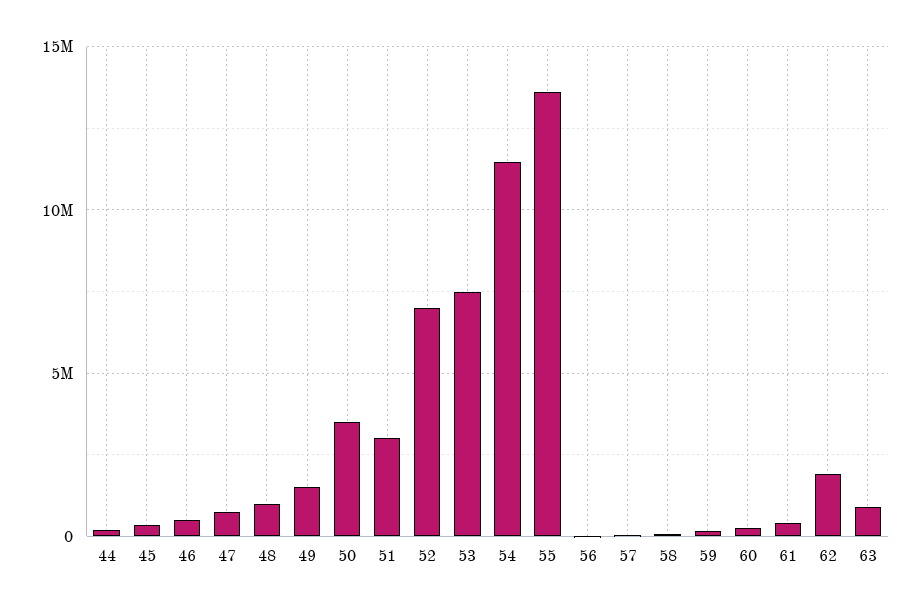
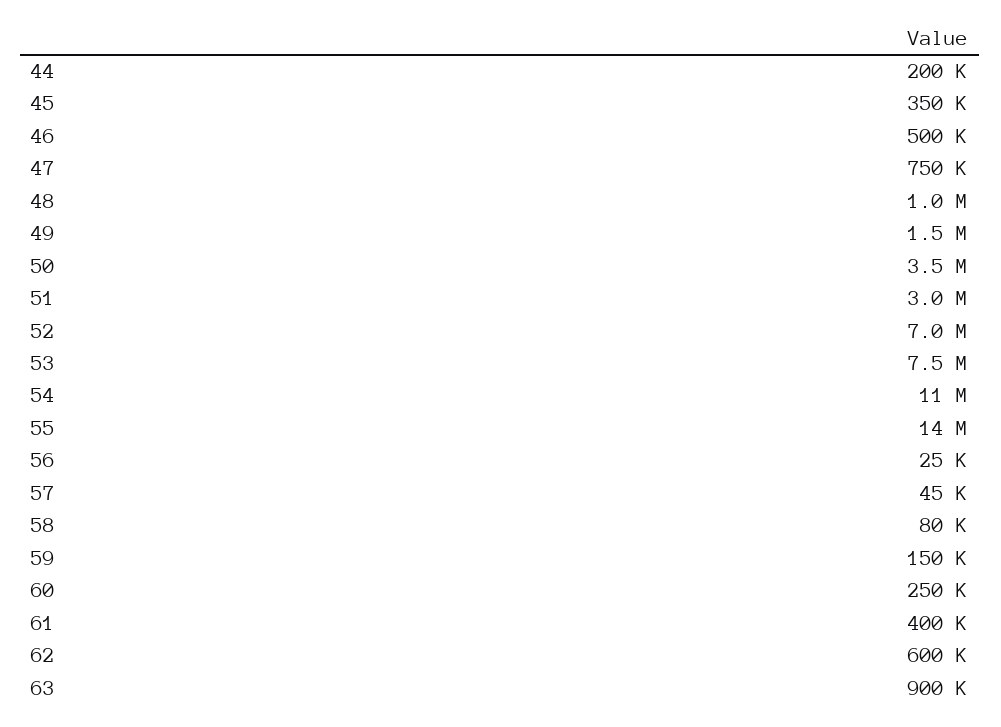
62: 2000000 -> 600000

